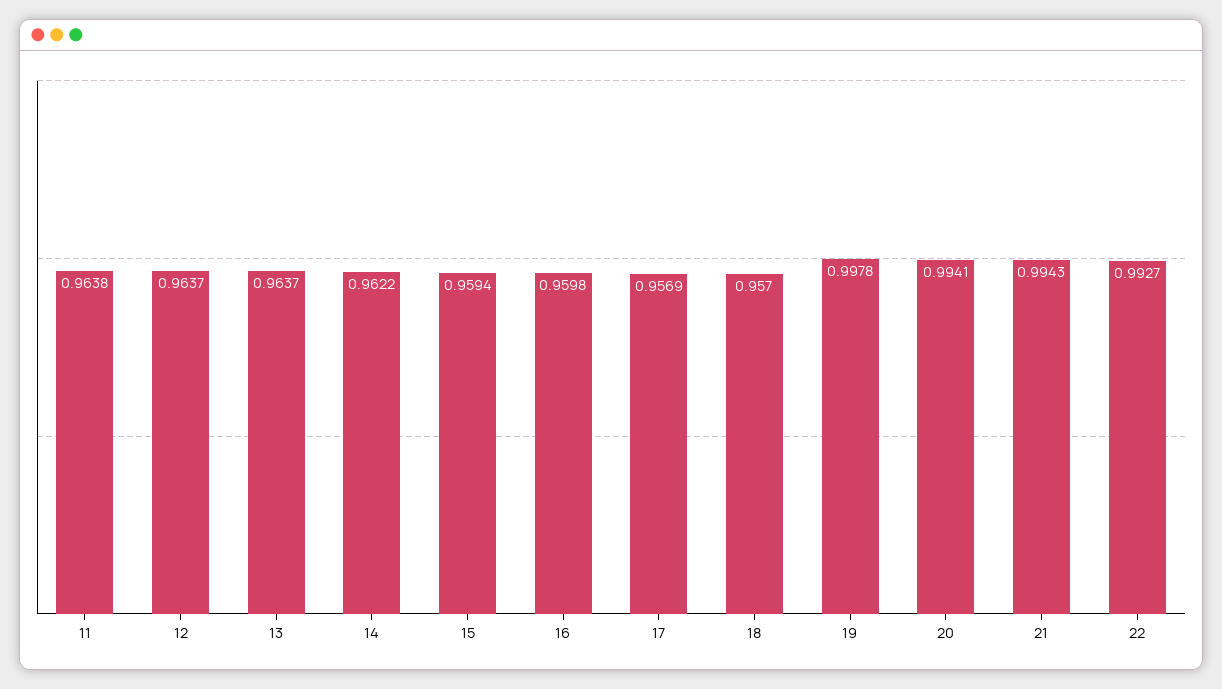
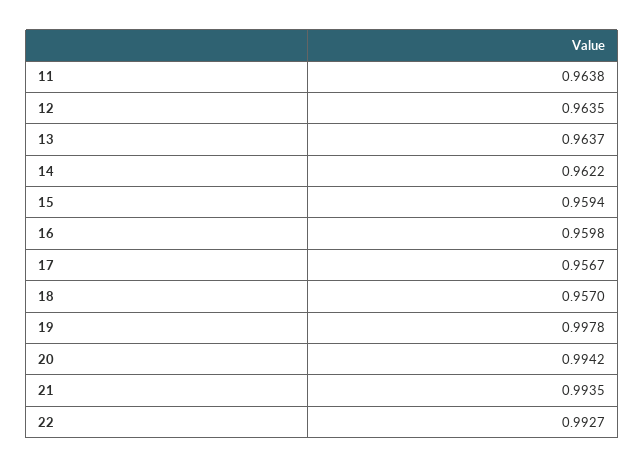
12: 0.9637 -> 0.9635
17: 0.9569 -> 0.9567
20: 0.9941 -> 0.9942
21: 0.9943 -> 0.9935

